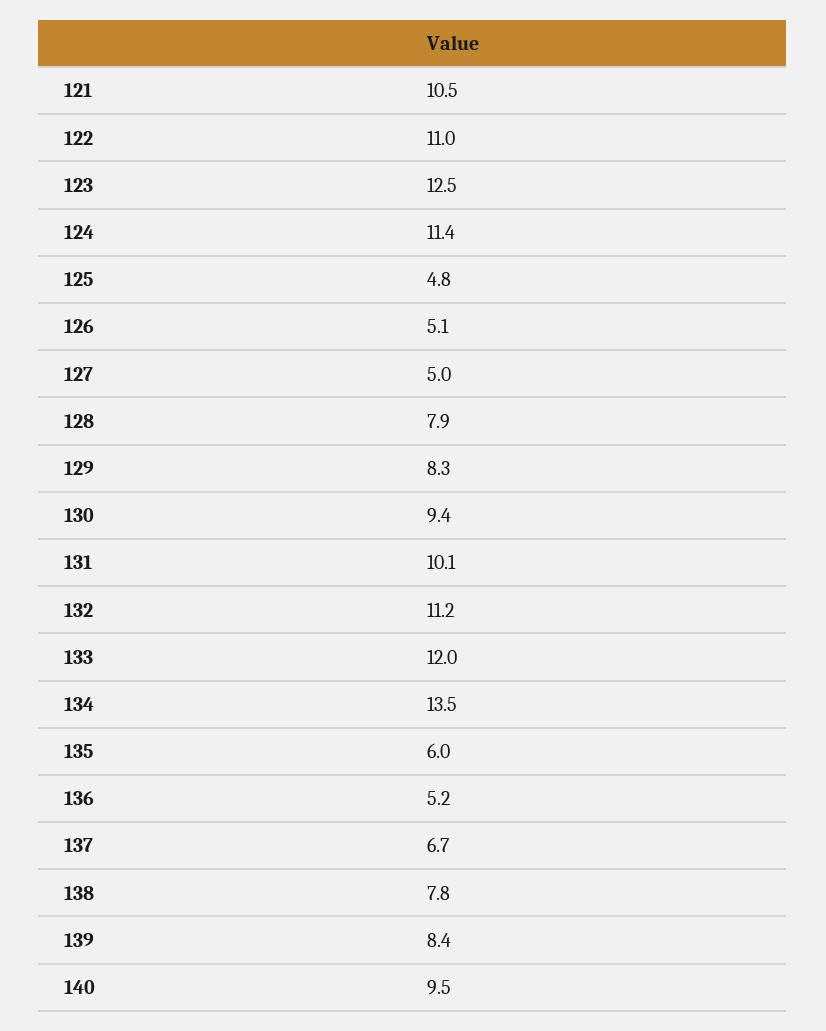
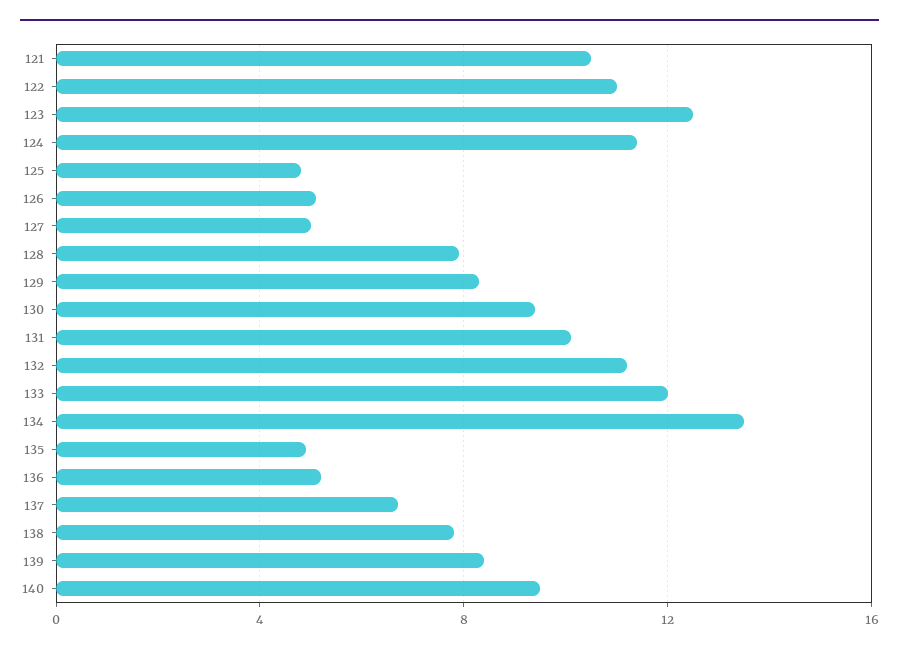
135: 6 -> 5

